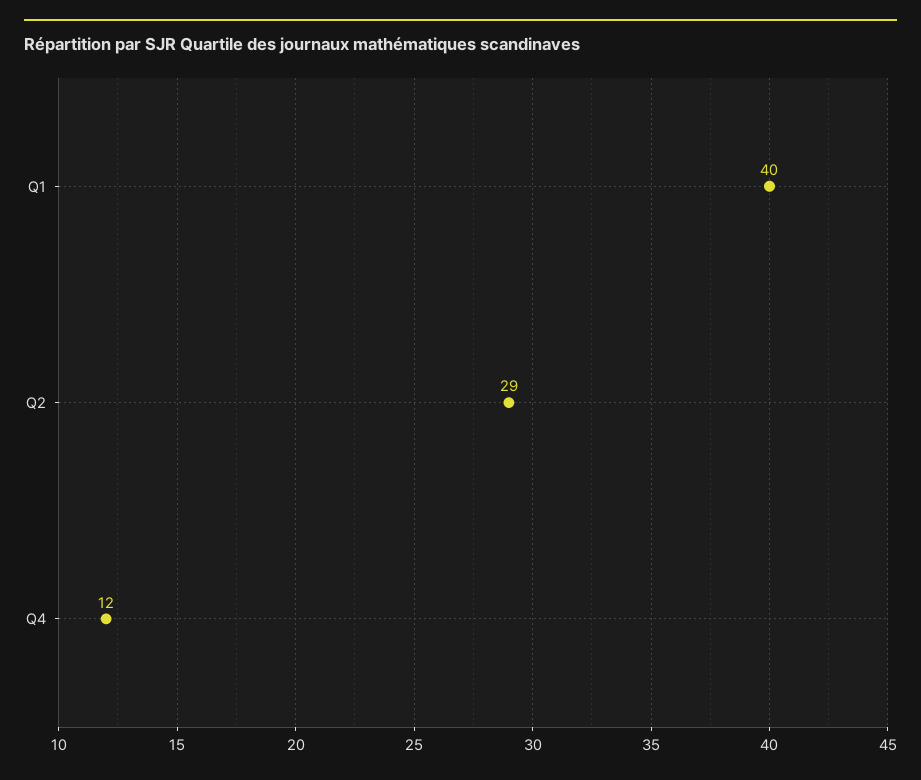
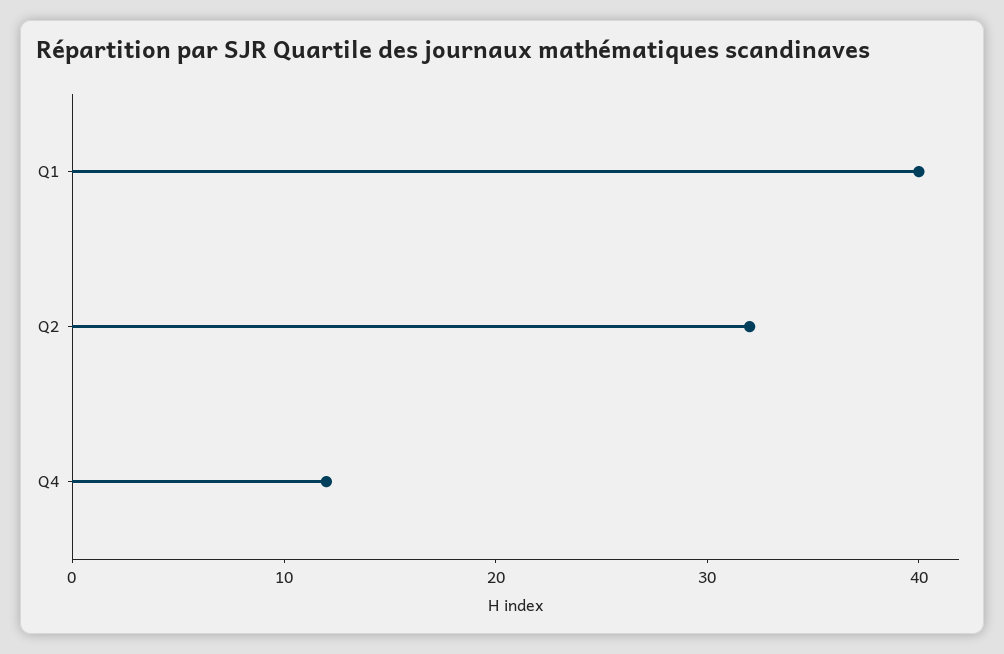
Q2: 29 -> 32

